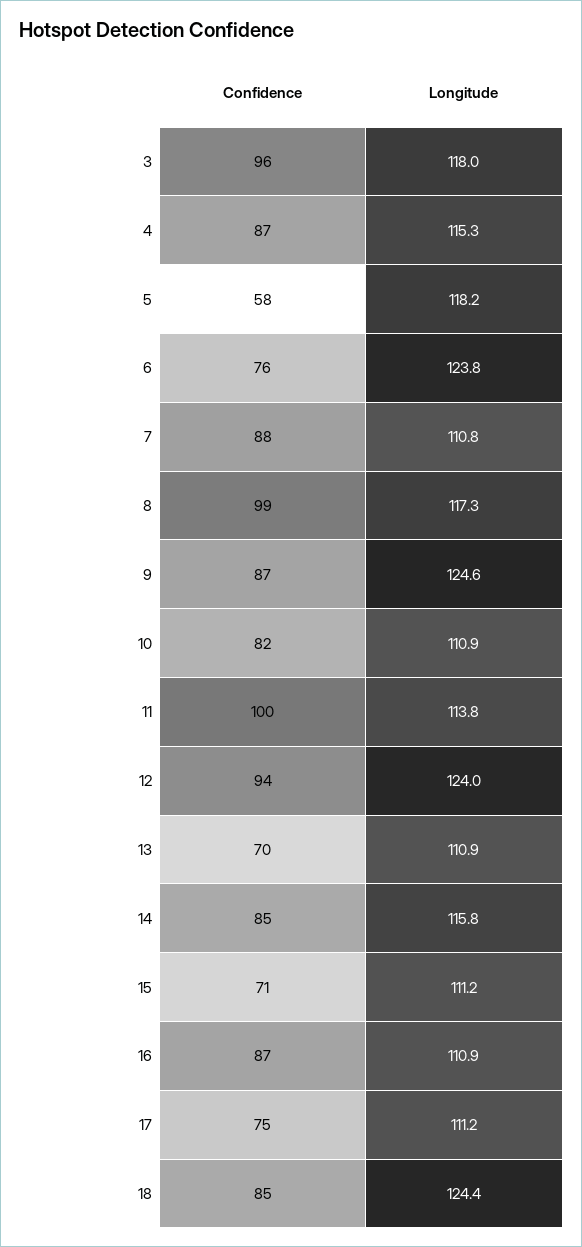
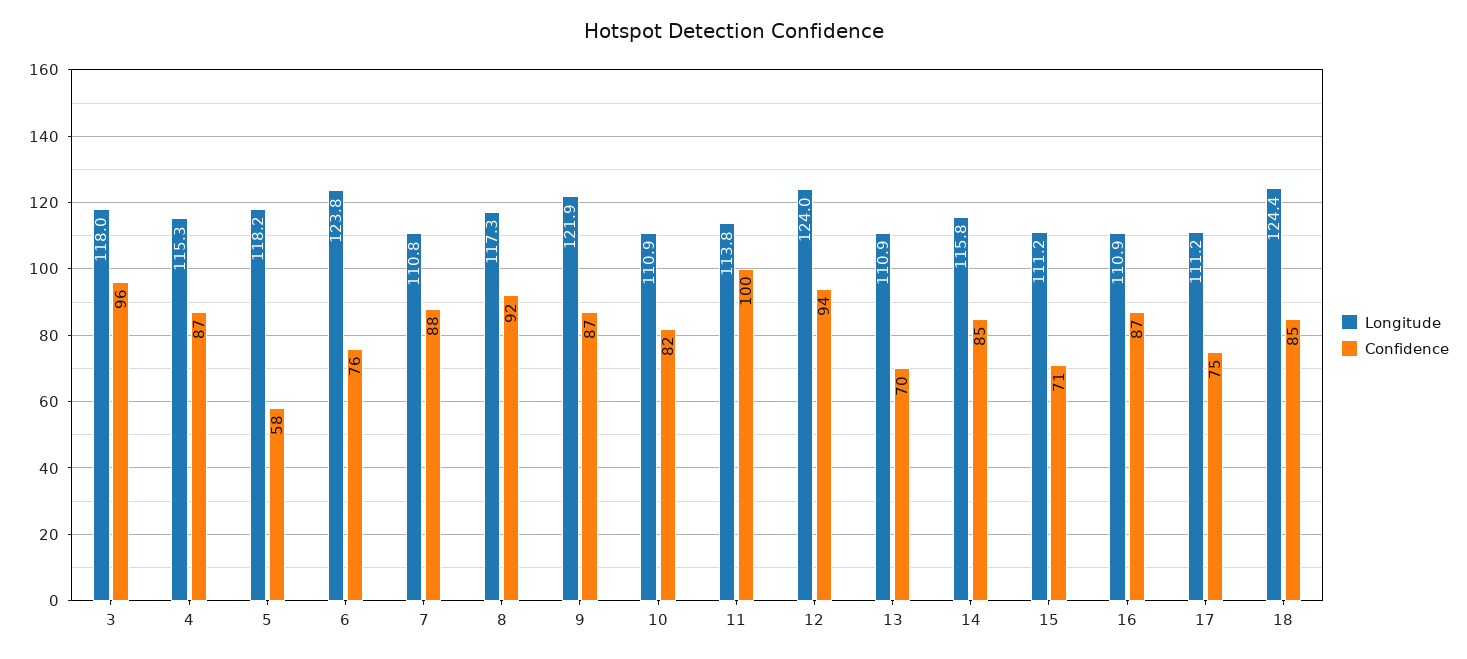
Confidence, 8: 99 -> 92
Longitude, 9: 124.6 -> 121.9

